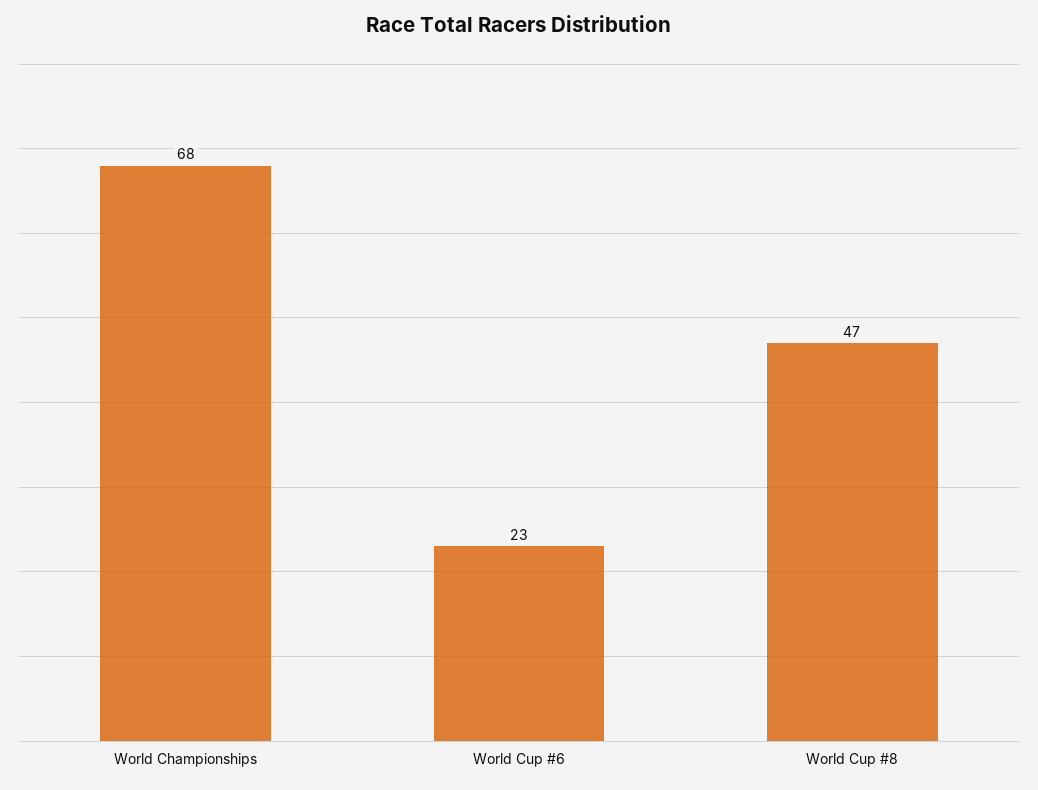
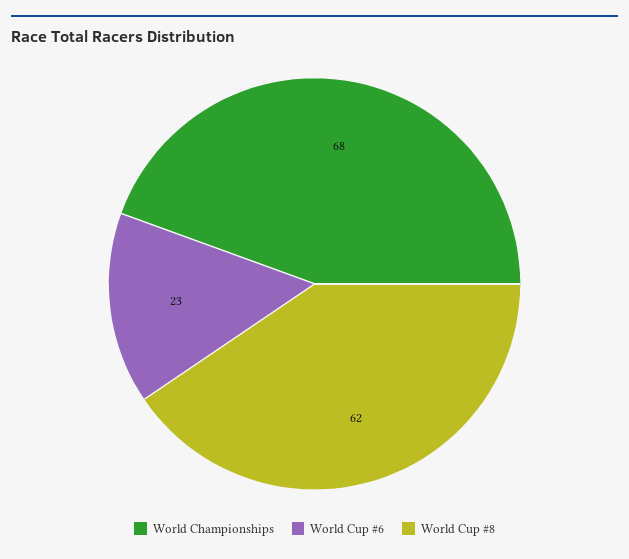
World Cup #8: 47 -> 62

